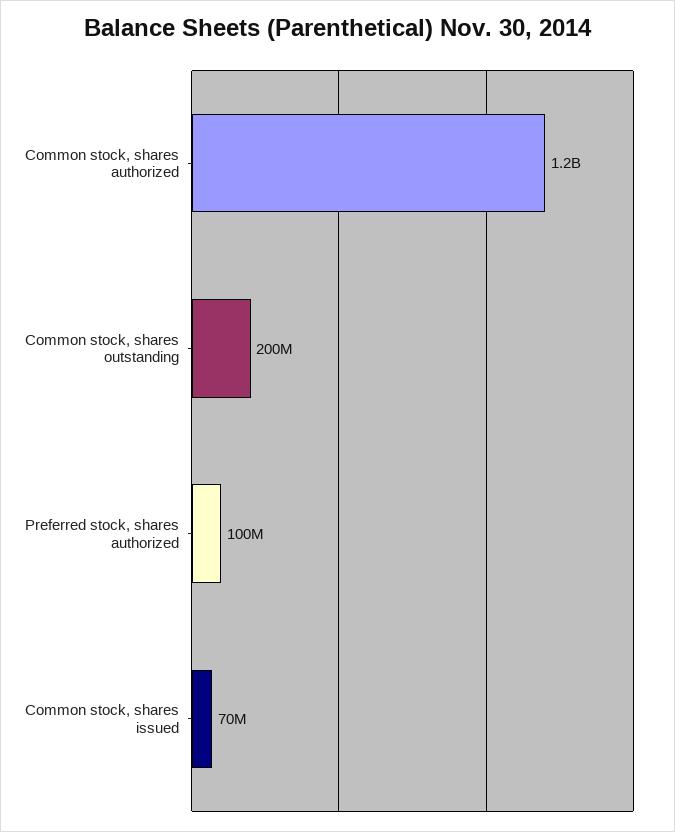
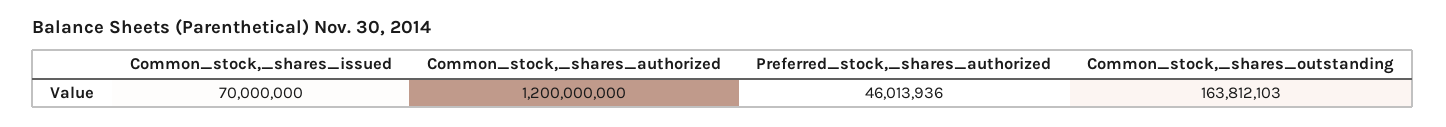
Common stock, shares outstanding: 200000000 -> 163812103
Preferred stock, shares authorized: 100000000 -> 46013936

